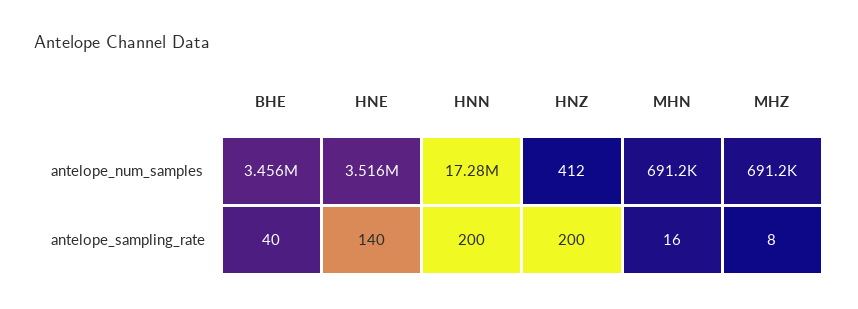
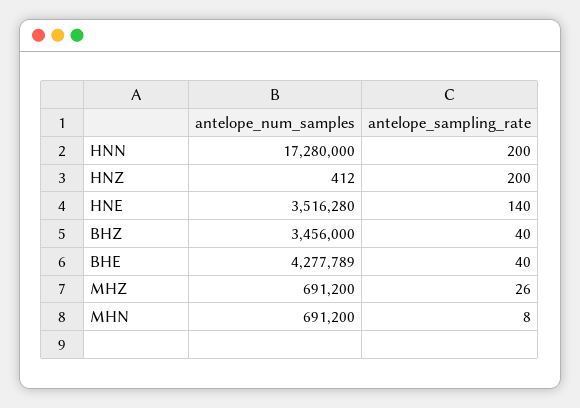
BHE, antelope_num_samples: 3456000 -> 4277789
MHN, antelope_sampling_rate: 16 -> 8
MHZ, antelope_sampling_rate: 8 -> 26
BHZ, antelope_num_samples: none -> 3456000
BHZ, antelope_sampling_rate: none -> 40

